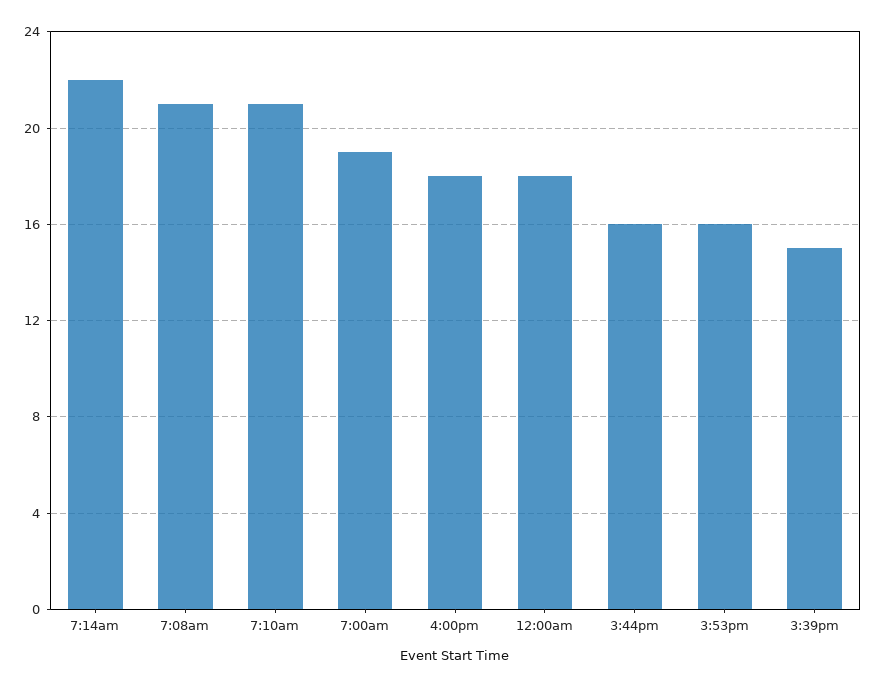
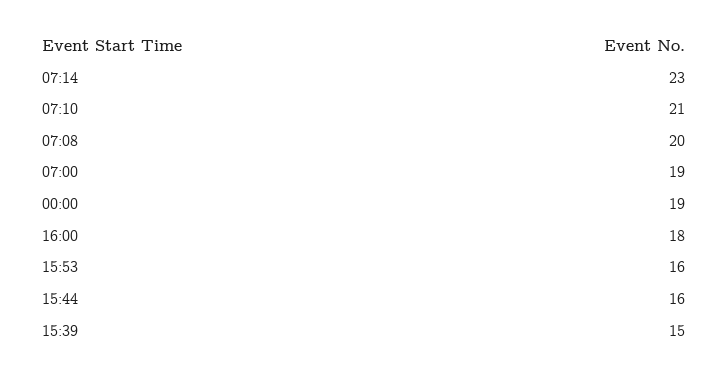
7:14am: 22 -> 23
7:08am: 21 -> 20
12:00am: 18 -> 19

